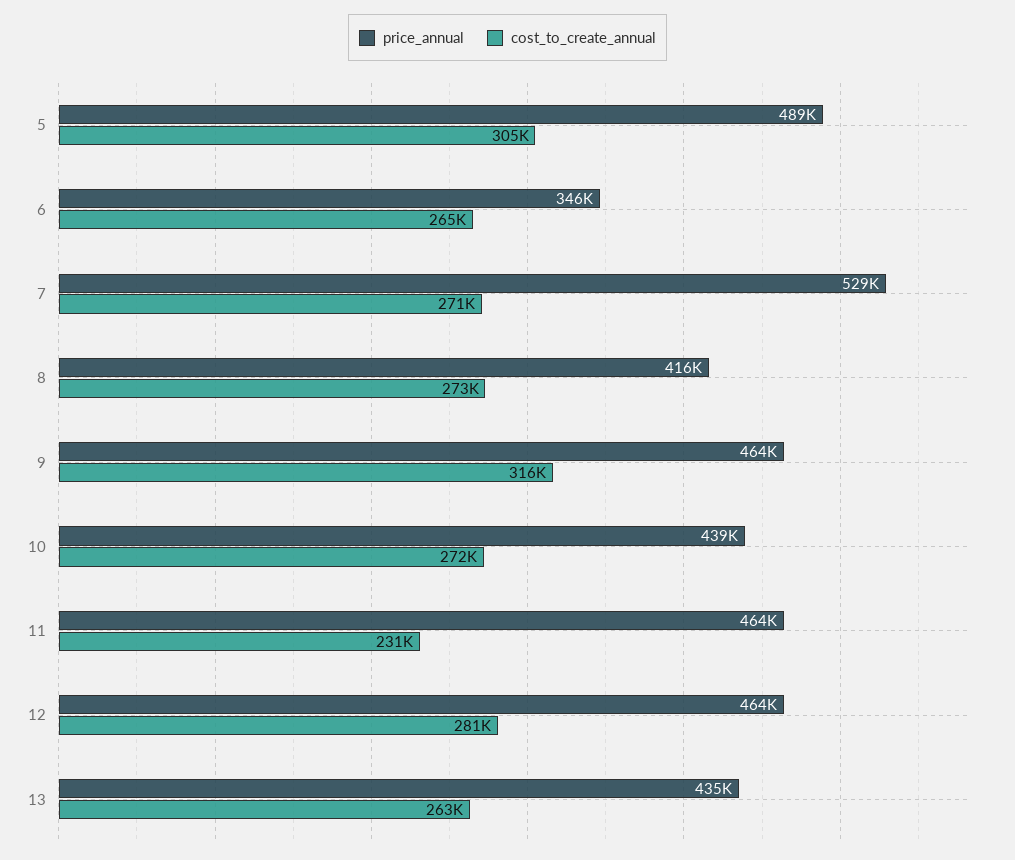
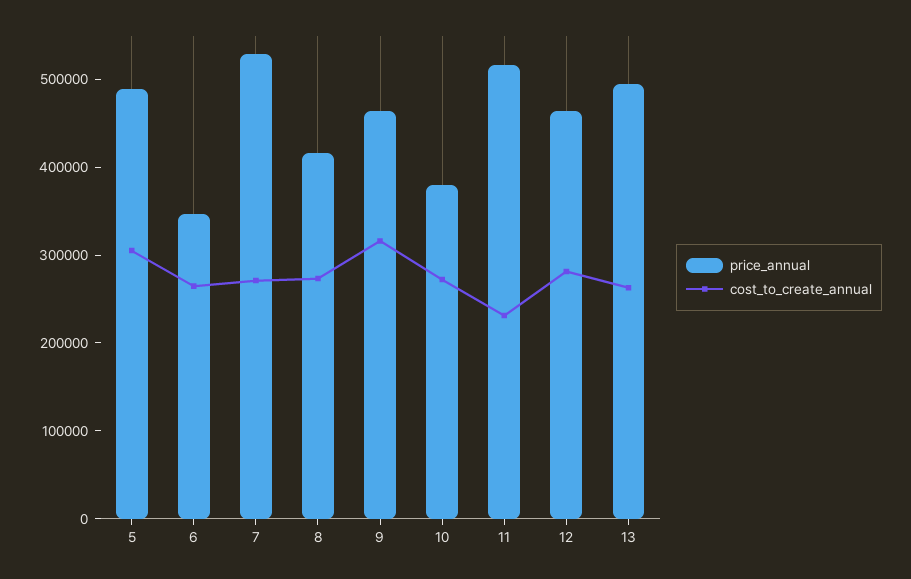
price_annual, 10: 439000 -> 380000
price_annual, 11: 464000 -> 520000
price_annual, 13: 435000 -> 500000

